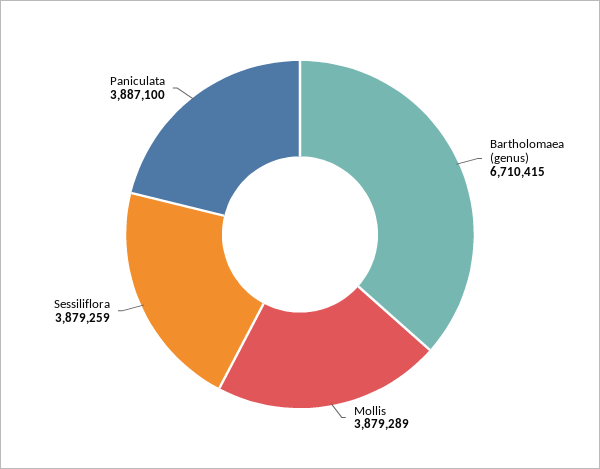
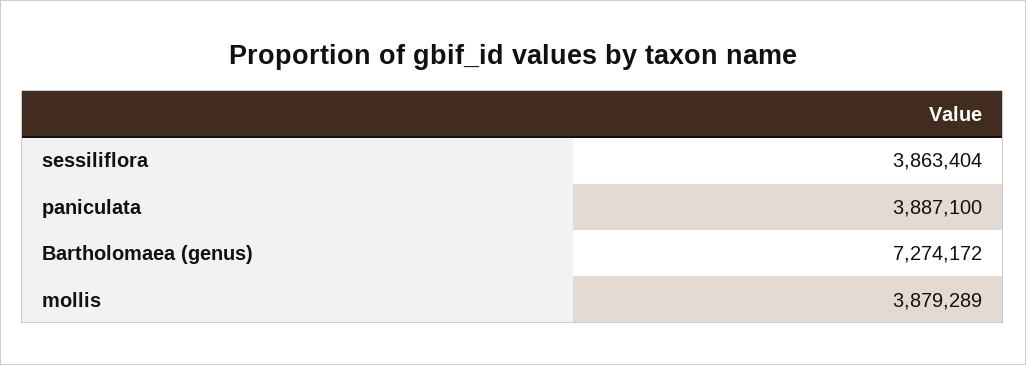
Bartholomaea (genus): 6710415 -> 7274172
Sessiliflora: 3879259 -> 3863404

